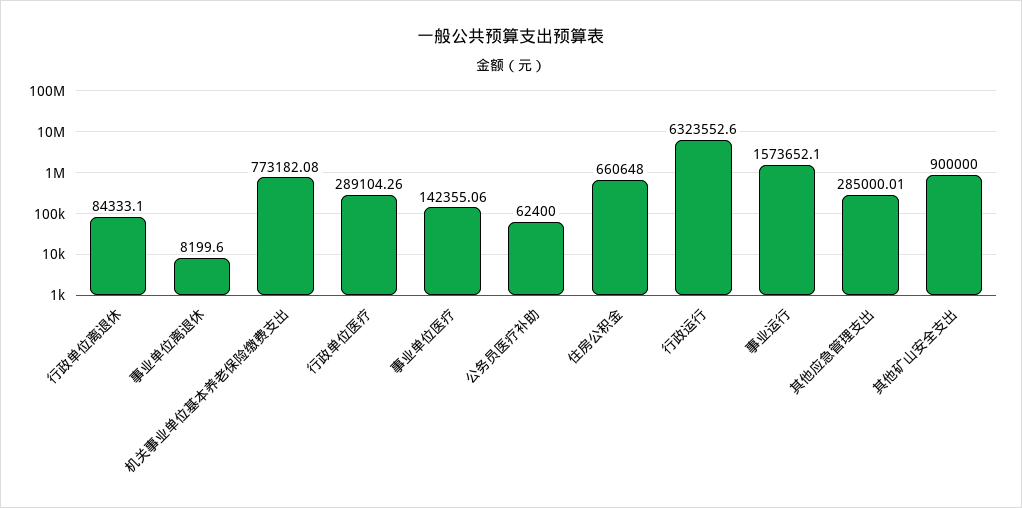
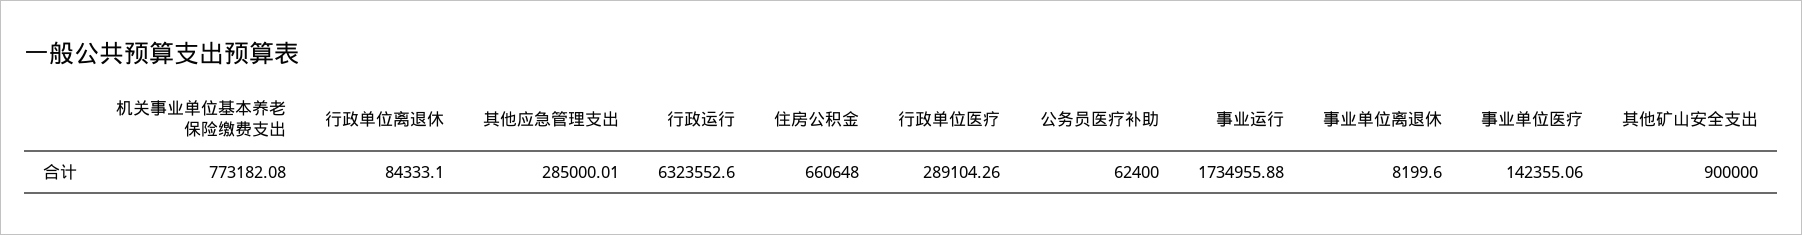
事业运行: 1573652.1 -> 1734955.88

